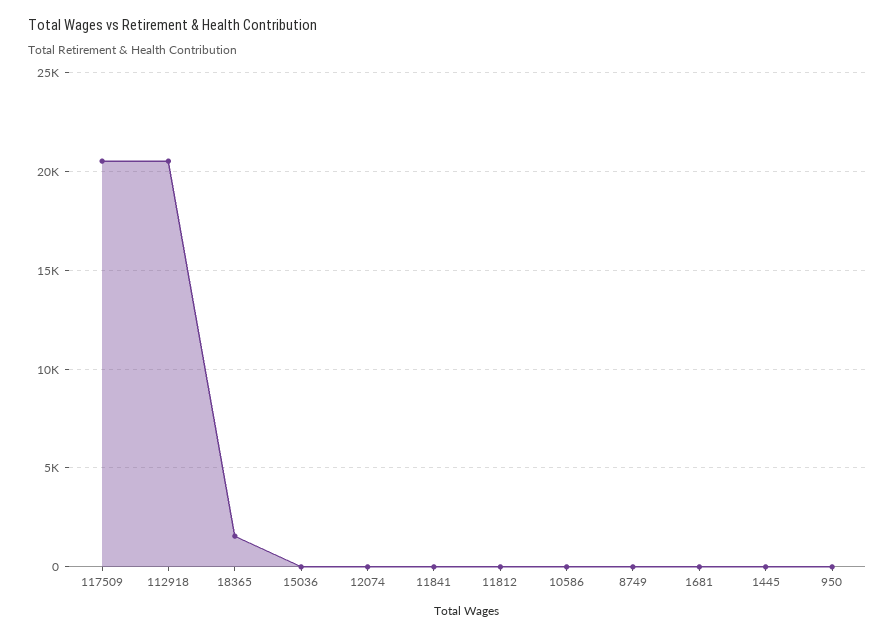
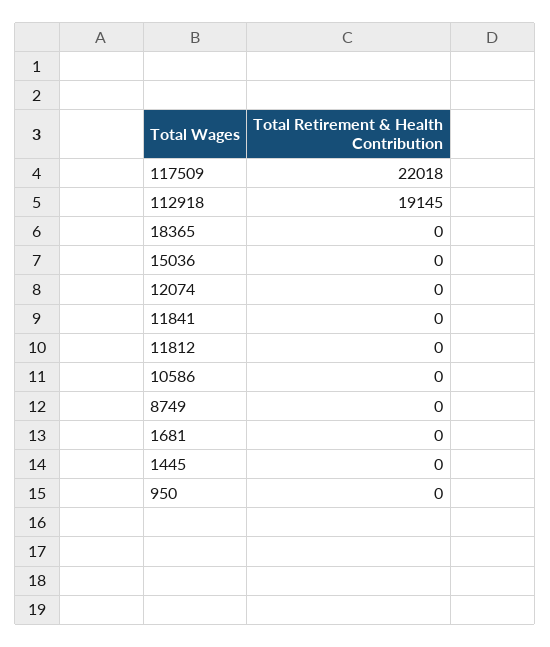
117509: 20500 -> 22018
112918: 20500 -> 19145
18365: 1500 -> 0

